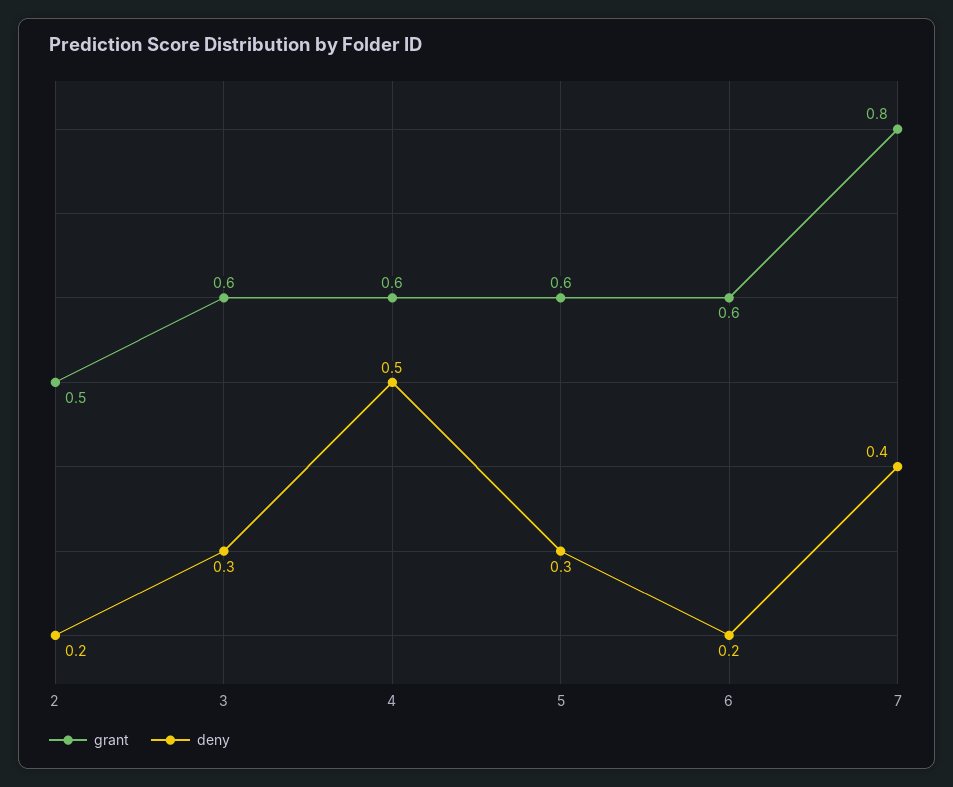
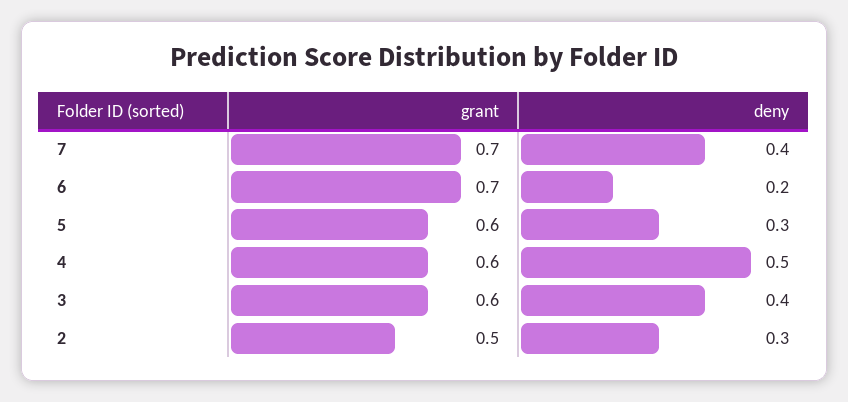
deny, 2: 0.2 -> 0.3
deny, 3: 0.3 -> 0.4
grant, 6: 0.6 -> 0.7
grant, 7: 0.8 -> 0.7

